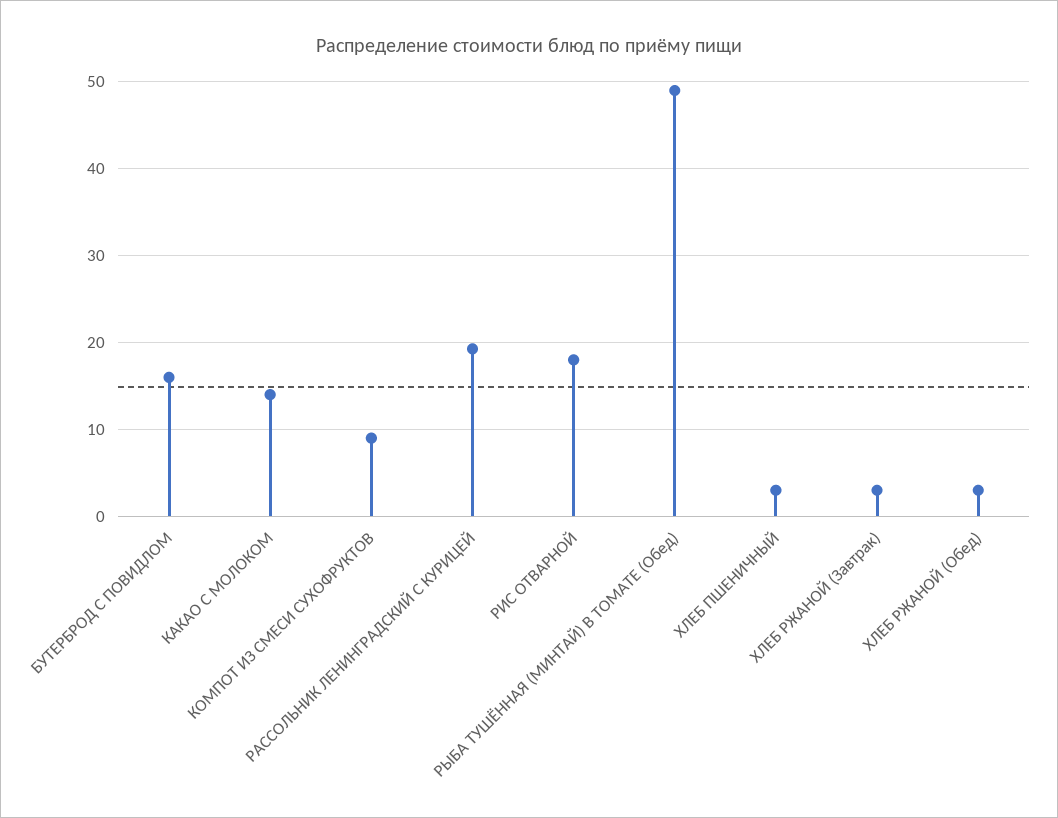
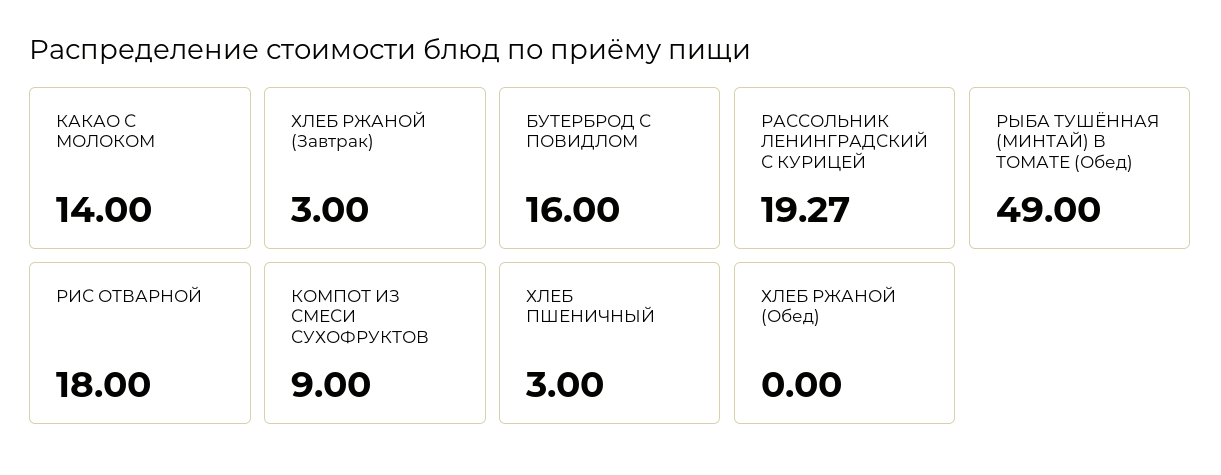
ХЛЕБ РЖАНОЙ (Обед): 3 -> 0

